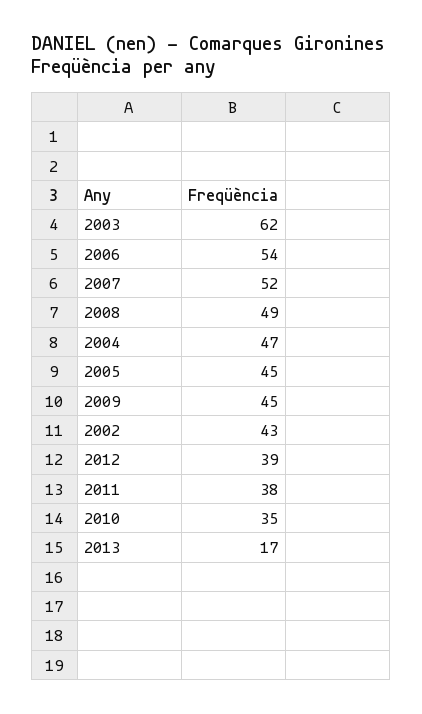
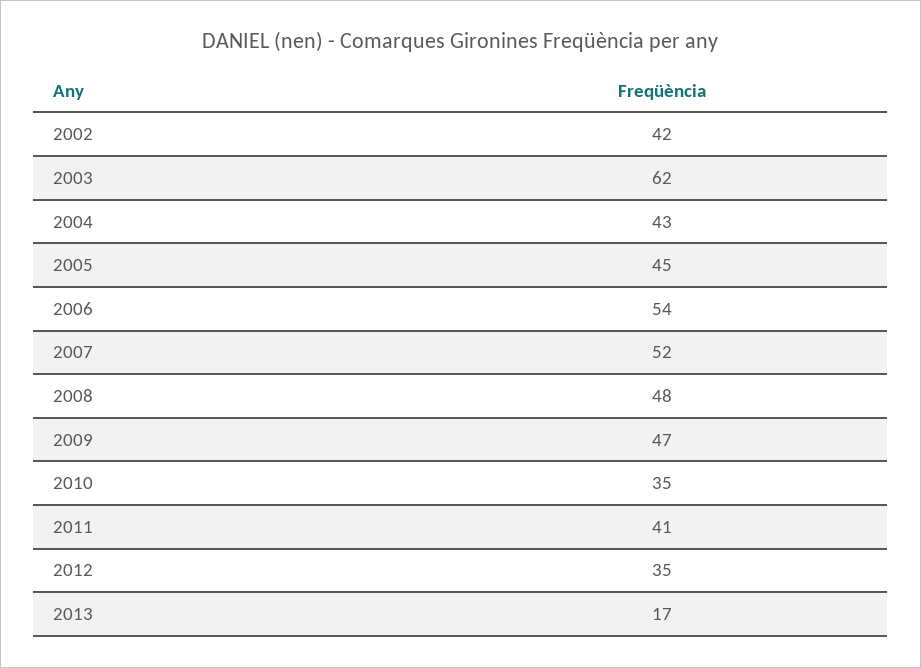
2008: 49 -> 48
2004: 47 -> 43
2009: 45 -> 47
2002: 43 -> 42
2012: 39 -> 35
2011: 38 -> 41

